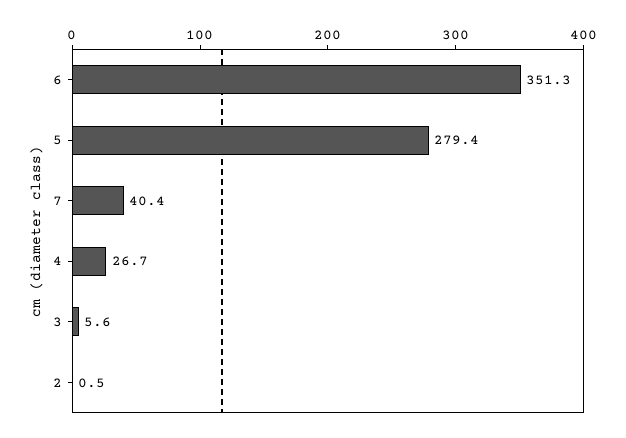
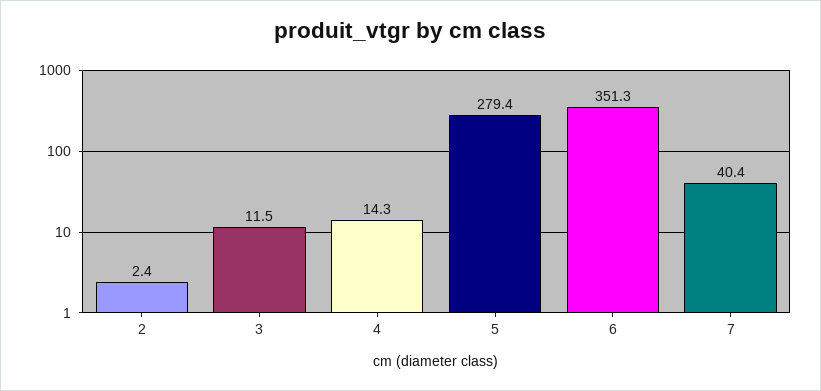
4: 26.7 -> 14.3
3: 5.6 -> 11.5
2: 0.5 -> 2.4

